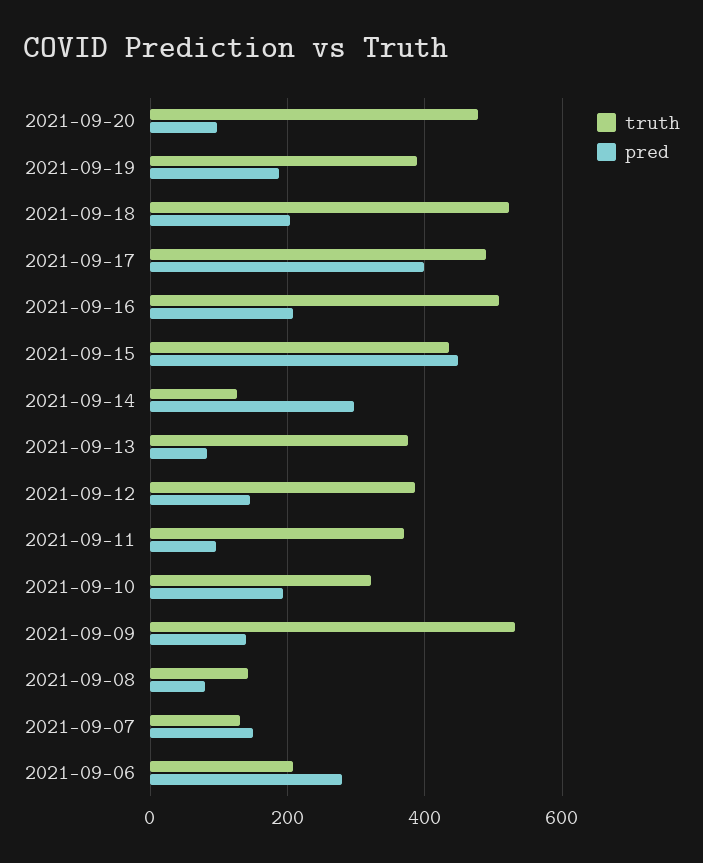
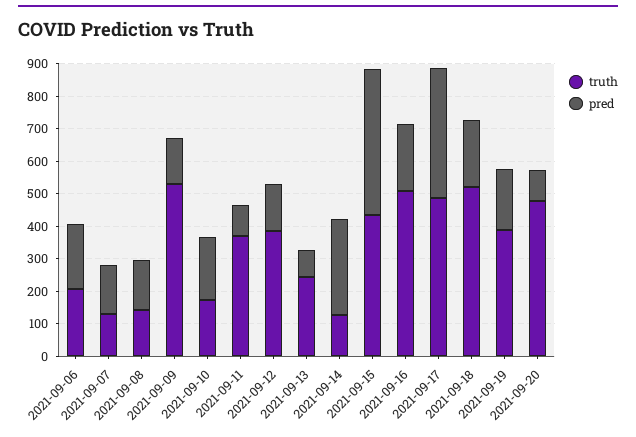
truth, 2021-09-13: 380 -> 250
truth, 2021-09-10: 320 -> 175
pred, 2021-09-08: 80 -> 150
pred, 2021-09-06: 280 -> 200

